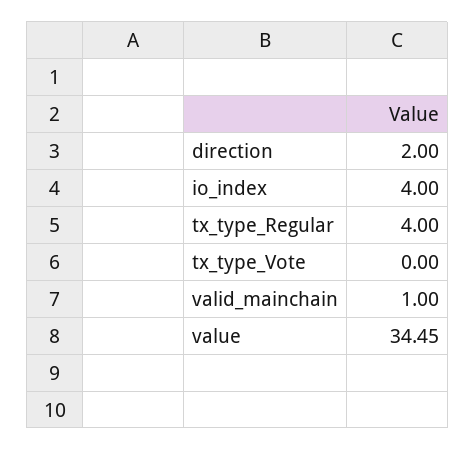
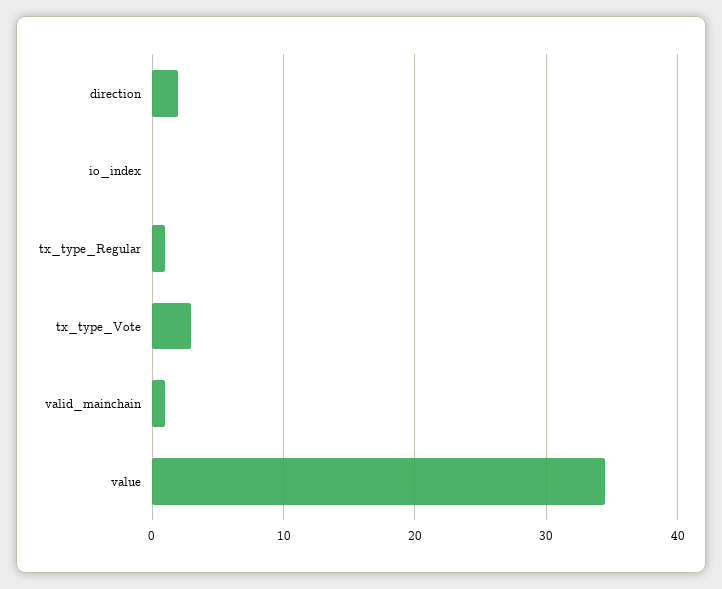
io_index: 4 -> 0
tx_type_Regular: 4 -> 1
tx_type_Vote: 0 -> 3

